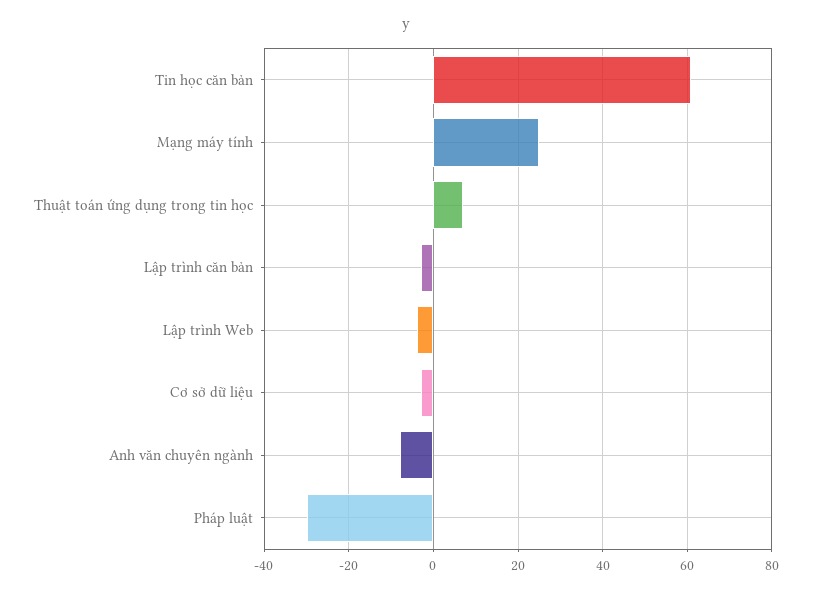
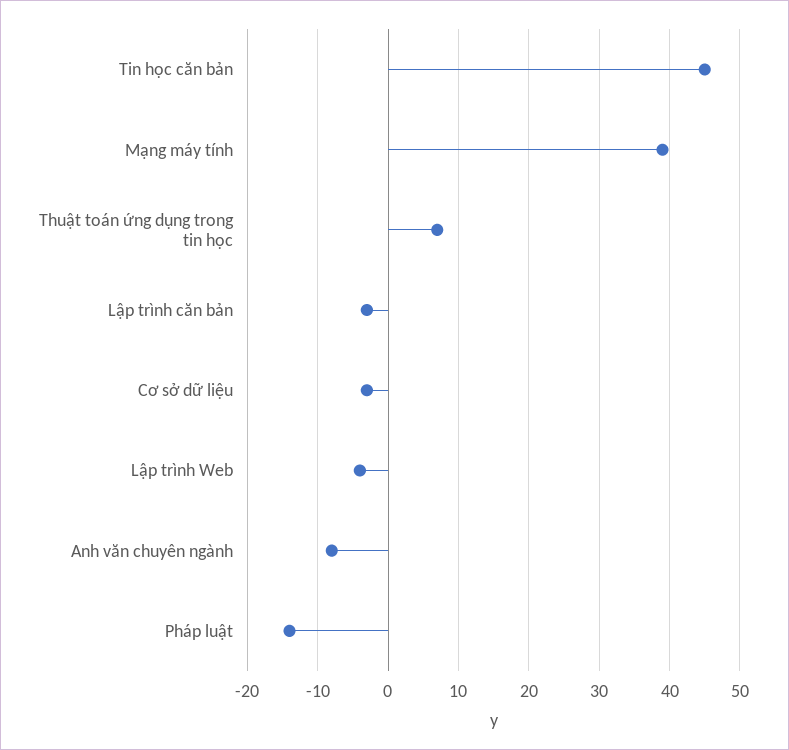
Tin học căn bản: 60 -> 45
Mạng máy tính: 25 -> 39
Pháp luật: -30 -> -14

